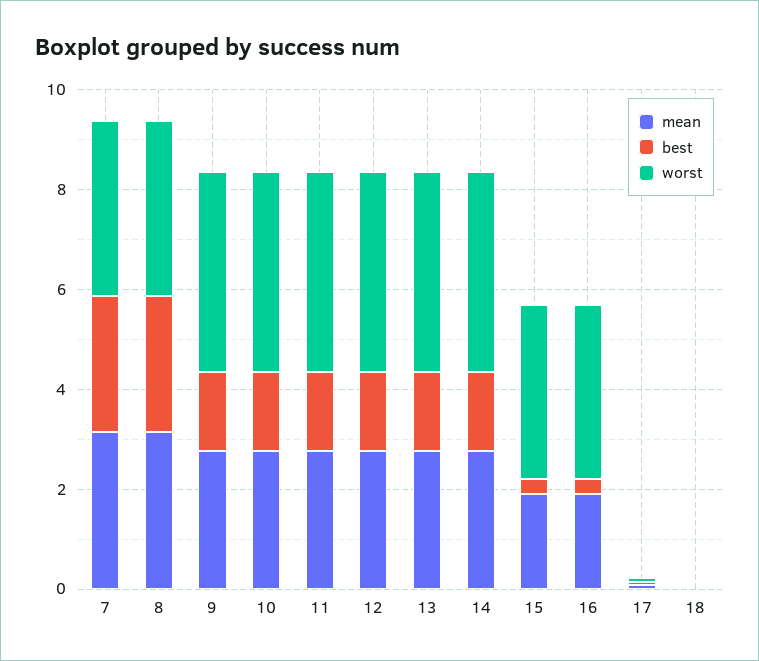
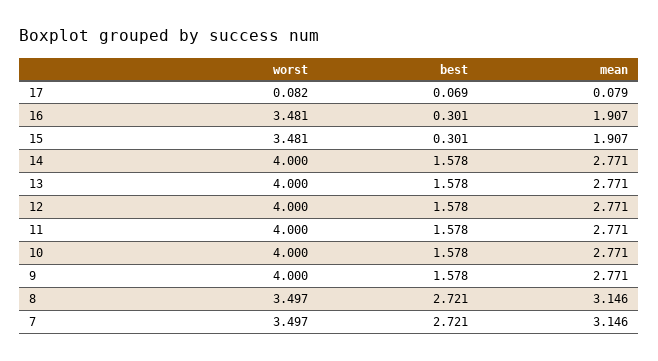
mean, 18: 0 -> none
best, 18: 0 -> none
worst, 18: 0 -> none

